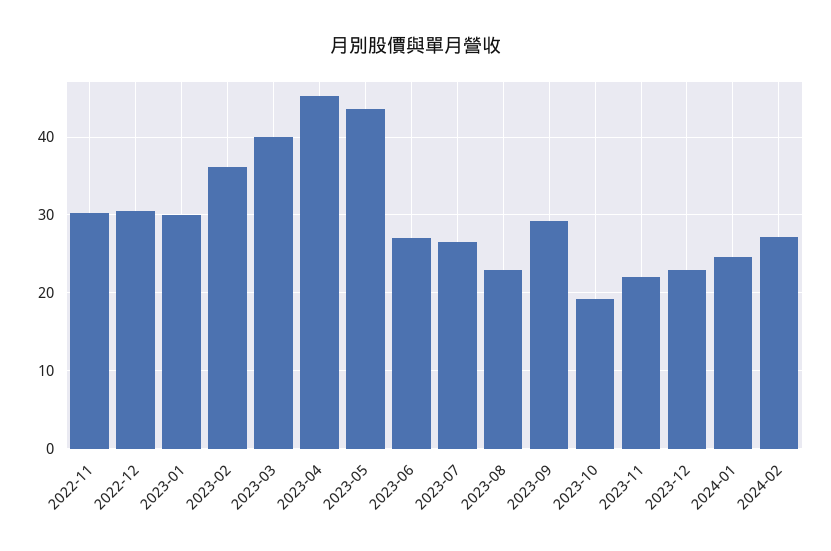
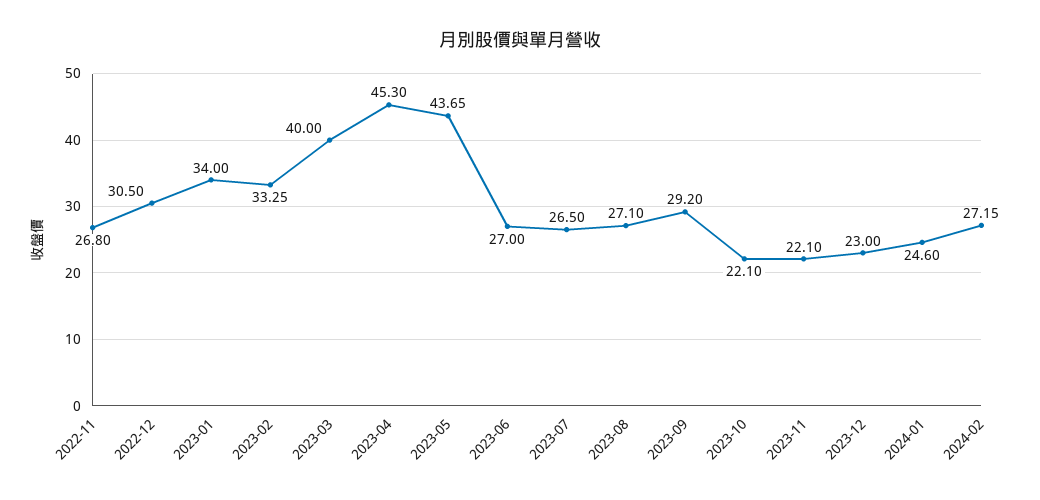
2022-11: 30 -> 26.8
2023-01: 30 -> 34
2023-02: 36 -> 33.25
2023-08: 23 -> 27.1
2023-10: 19 -> 22.1

